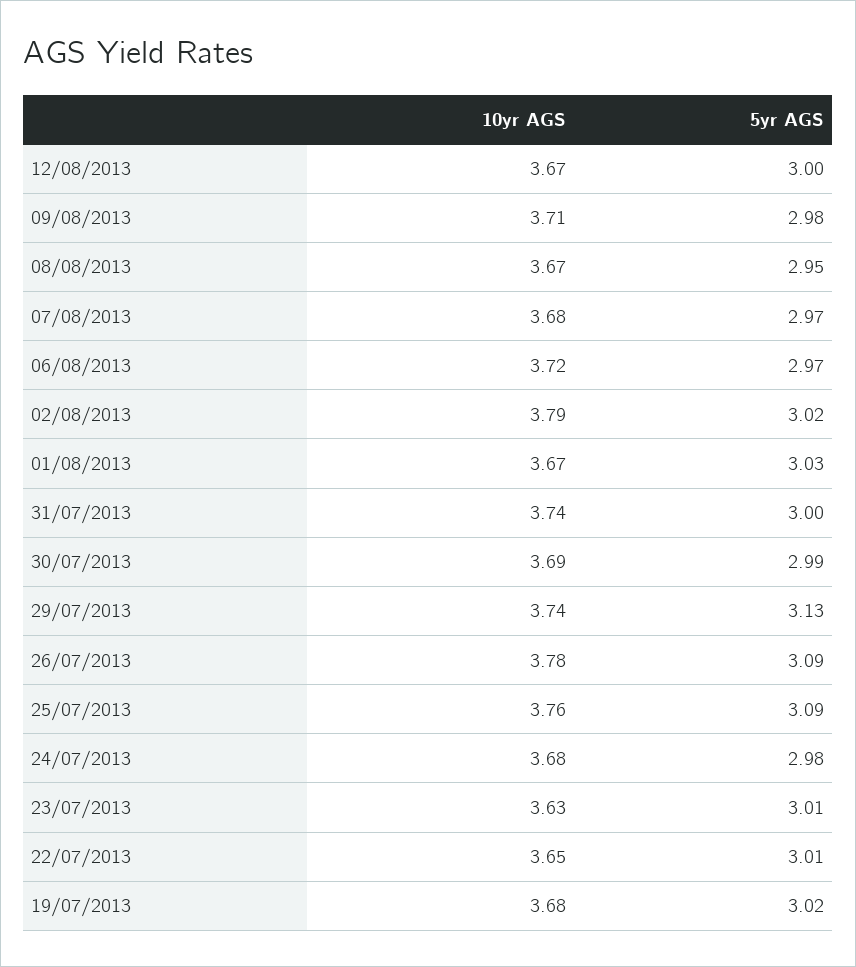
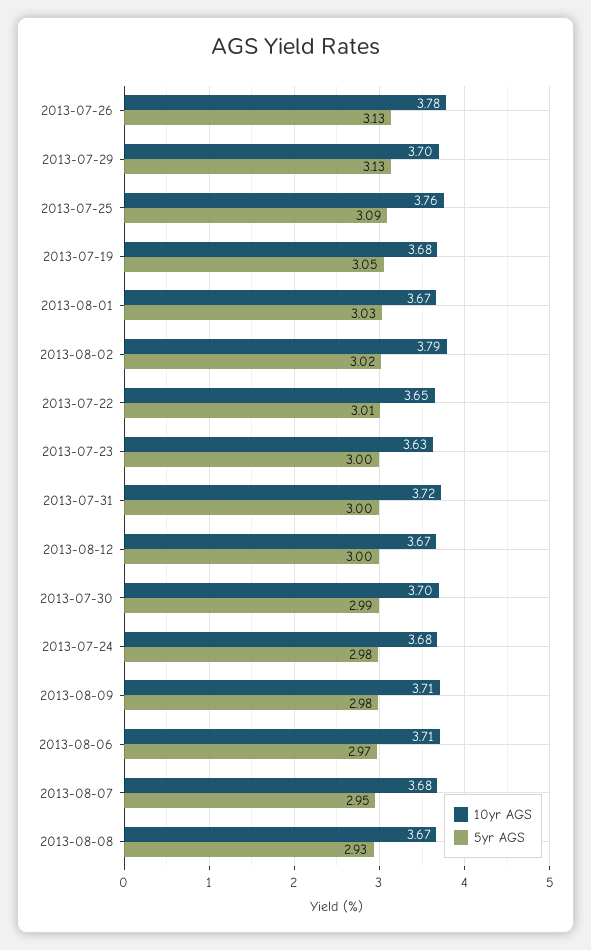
5yr AGS, 08/08/2013: 2.95 -> 2.93
5yr AGS, 07/08/2013: 2.97 -> 2.95
10yr AGS, 06/08/2013: 3.72 -> 3.71
10yr AGS, 31/07/2013: 3.74 -> 3.72
10yr AGS, 30/07/2013: 3.69 -> 3.7
10yr AGS, 29/07/2013: 3.74 -> 3.7
5yr AGS, 26/07/2013: 3.09 -> 3.13
5yr AGS, 23/07/2013: 3.01 -> 3
5yr AGS, 19/07/2013: 3.02 -> 3.05

